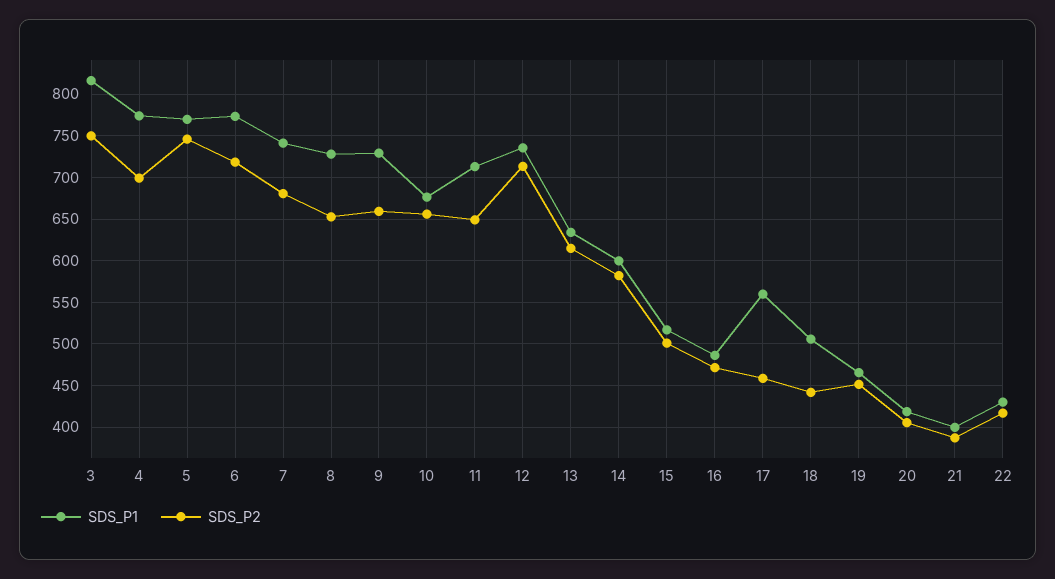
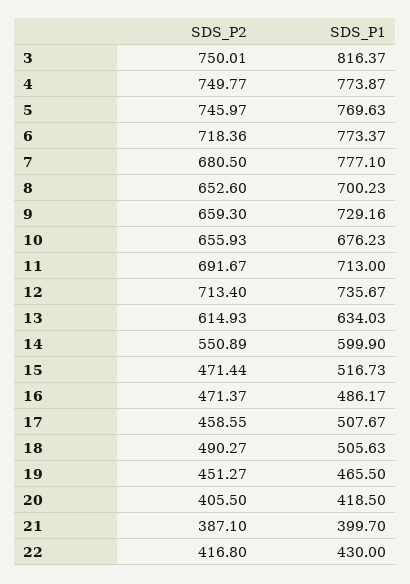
SDS_P2, 4: 700 -> 749.77
SDS_P1, 7: 740 -> 777.1
SDS_P1, 8: 730 -> 700.23
SDS_P2, 11: 650 -> 691.67
SDS_P2, 14: 580 -> 550.89
SDS_P2, 15: 500 -> 471.44
SDS_P1, 17: 560 -> 507.67
SDS_P2, 18: 440 -> 490.27

